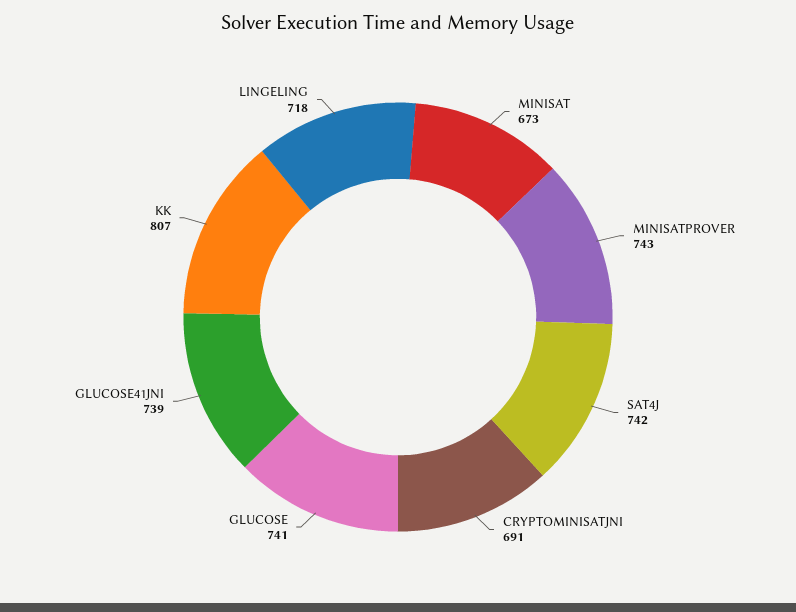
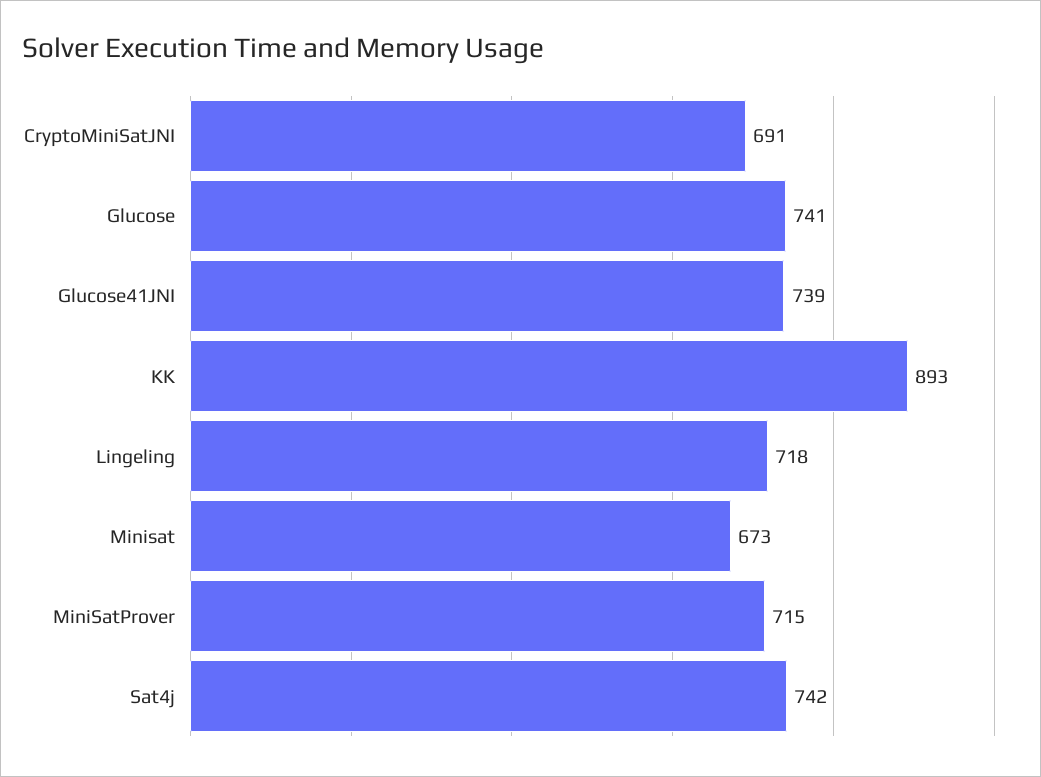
MINISATPROVER: 743 -> 715
KK: 807 -> 893

